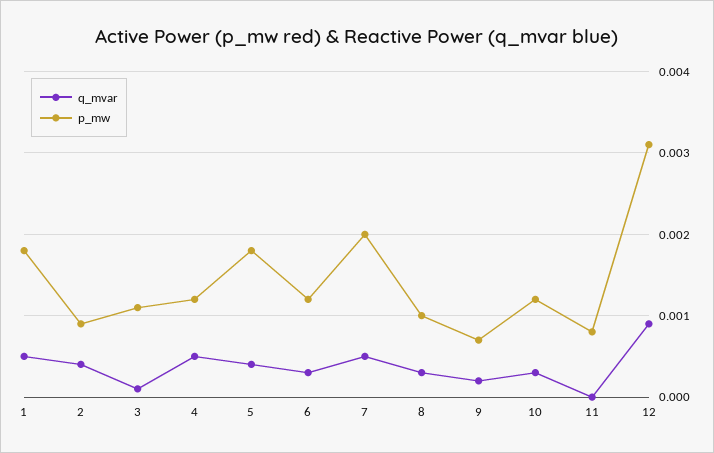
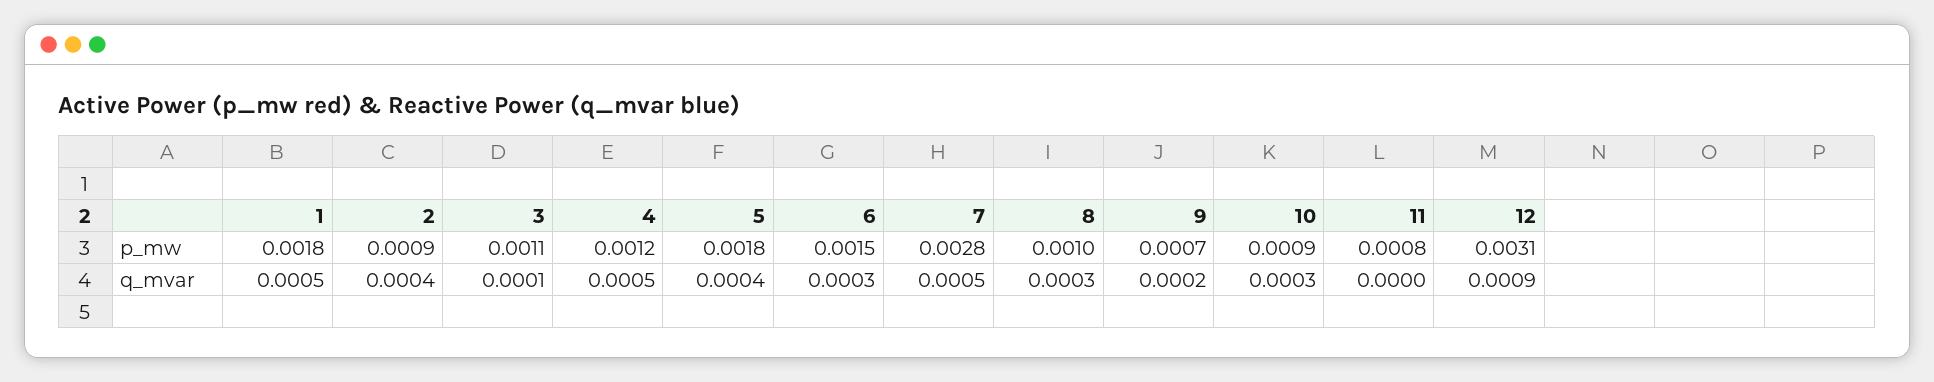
p_mw, 6: 0.0012 -> 0.0015
p_mw, 7: 0.002 -> 0.0028
p_mw, 10: 0.0012 -> 0.0009

